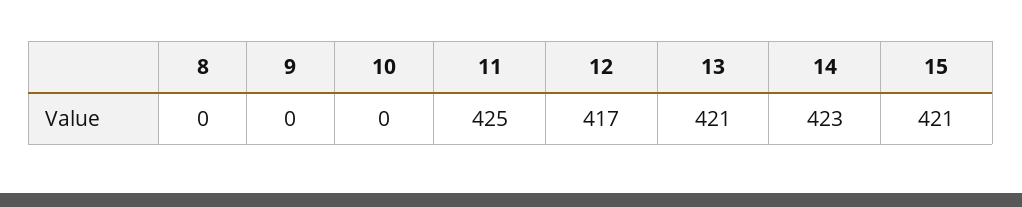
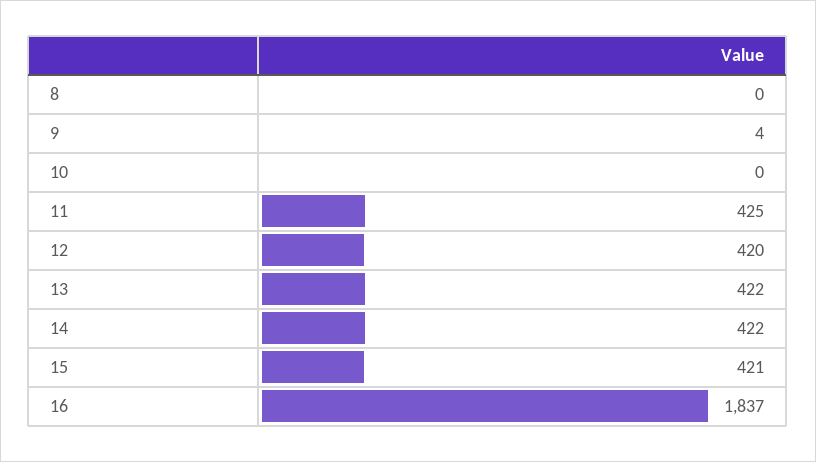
9: 0 -> 4
12: 417 -> 420
13: 421 -> 422
14: 423 -> 422
16: none -> 1837

